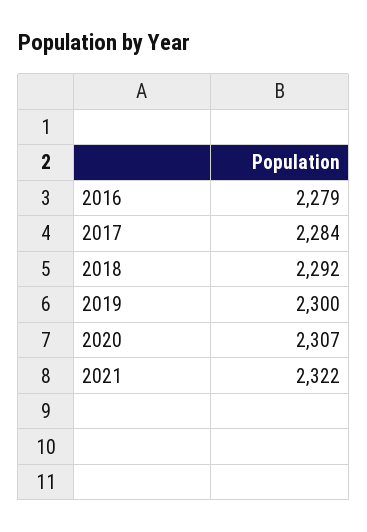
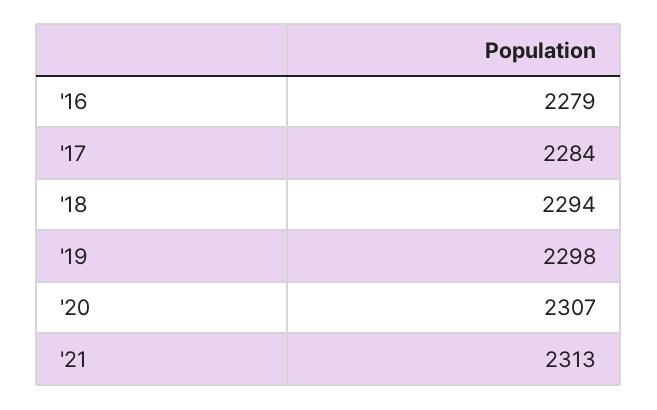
2018: 2292 -> 2294
2019: 2300 -> 2298
2021: 2322 -> 2313

